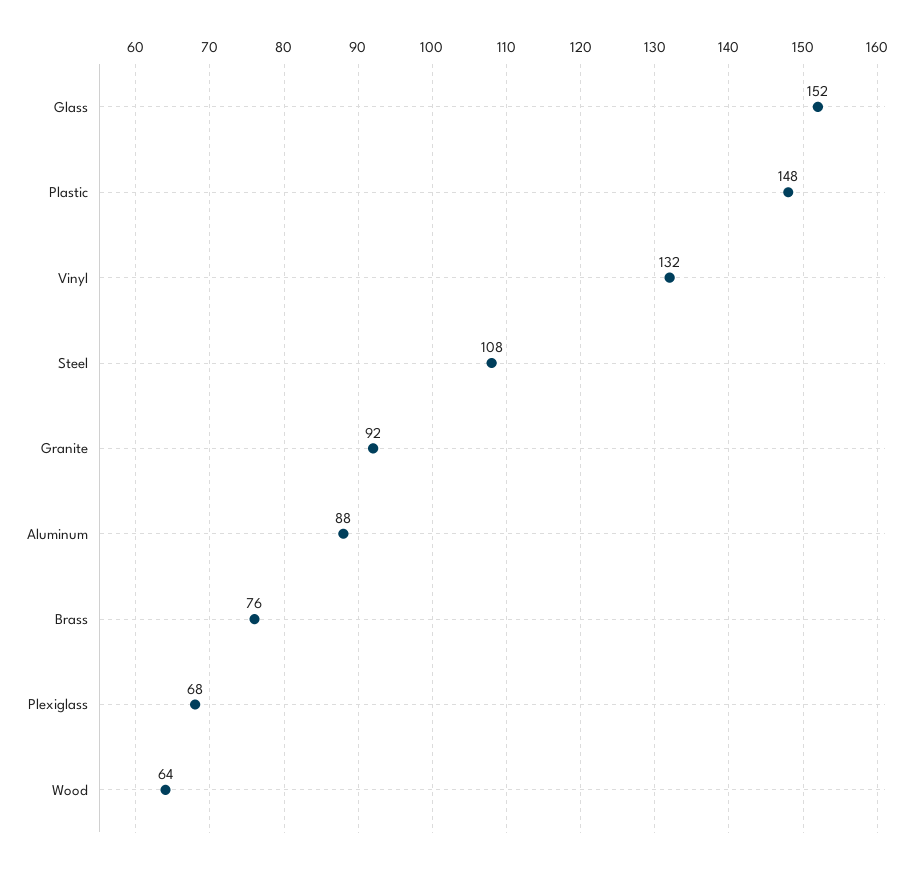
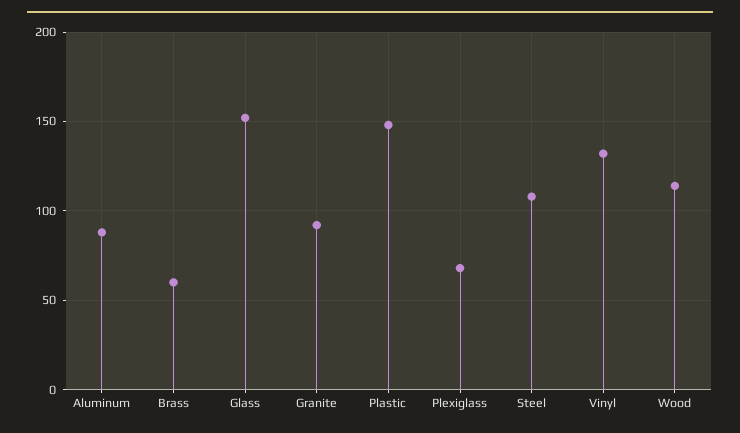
Brass: 76 -> 60
Wood: 64 -> 115

